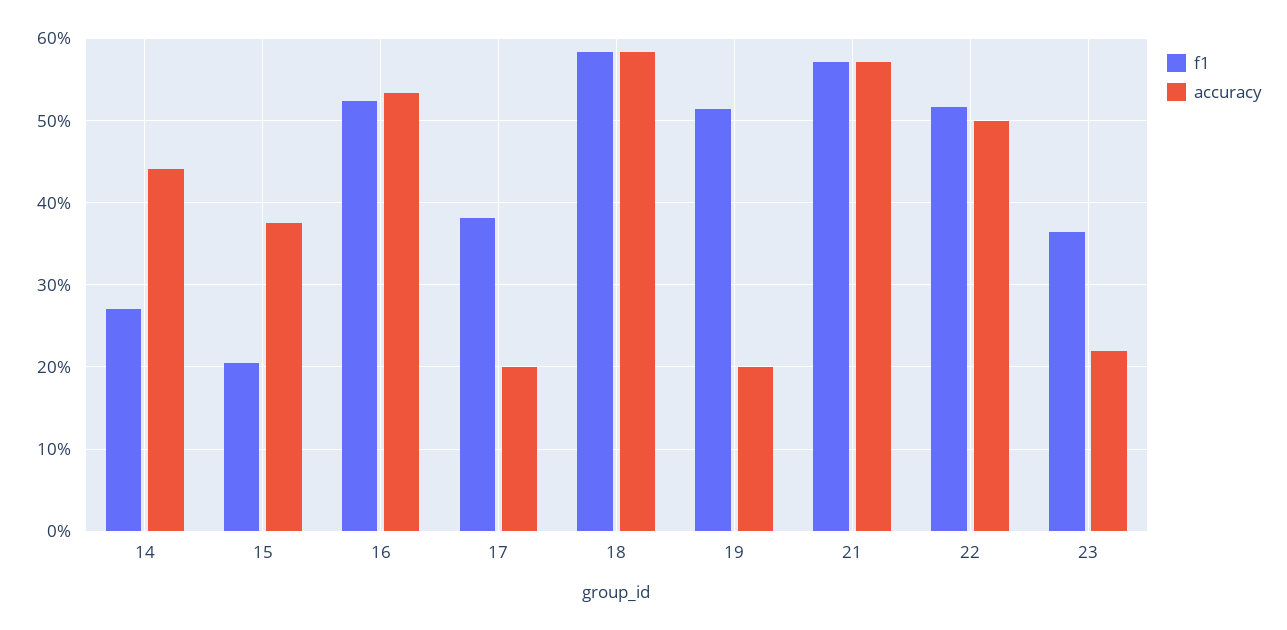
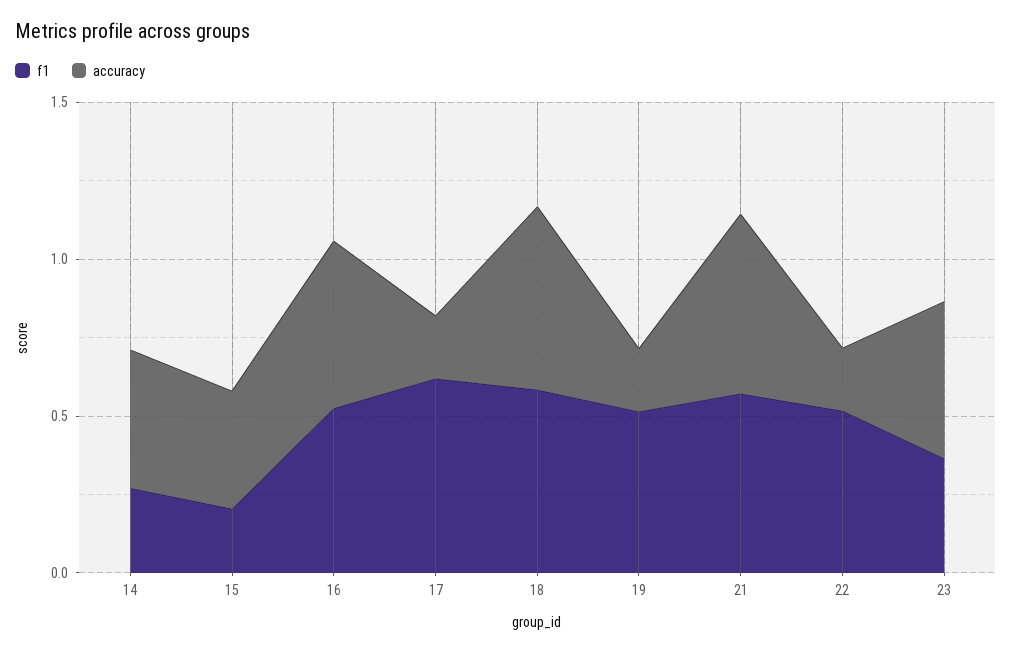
f1, 17: 0.38 -> 0.6
accuracy, 22: 0.5 -> 0.2
accuracy, 23: 0.22 -> 0.5

